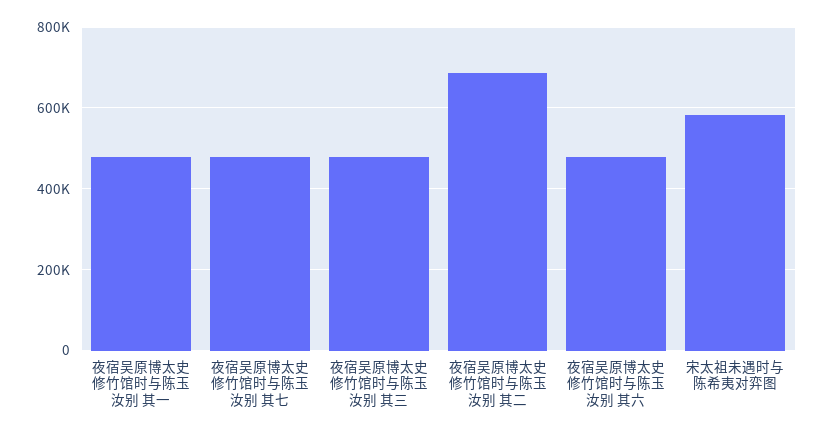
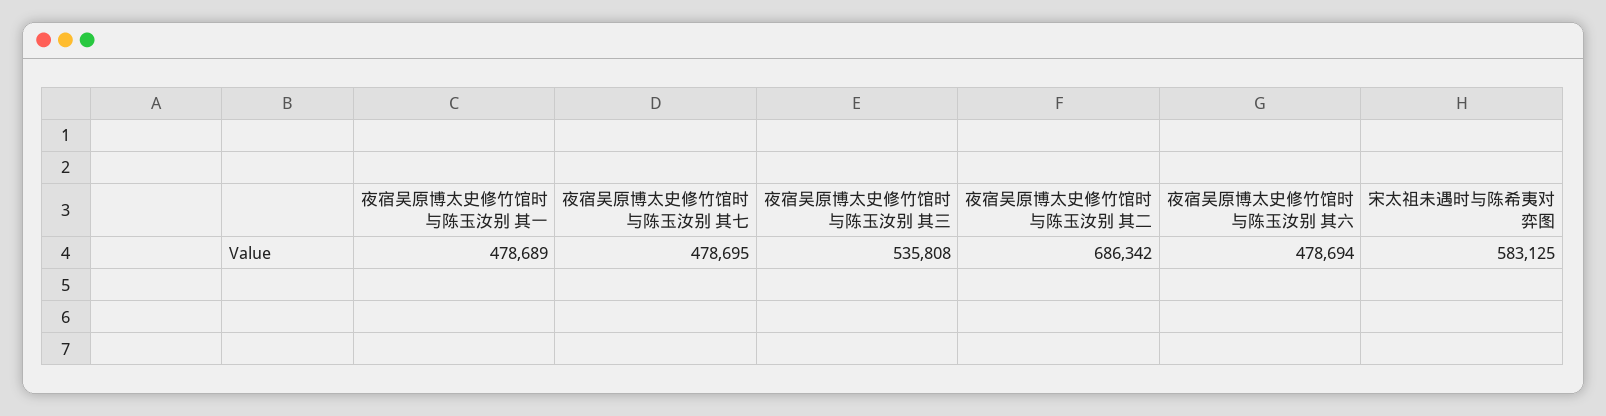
夜宿吴原博太史修竹馆时与陈玉汝别 其三: 480000 -> 535808

